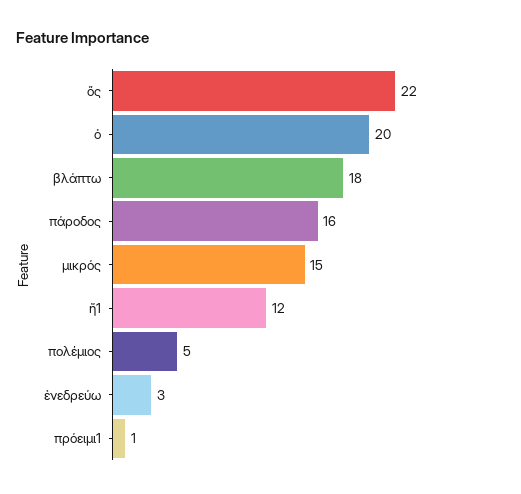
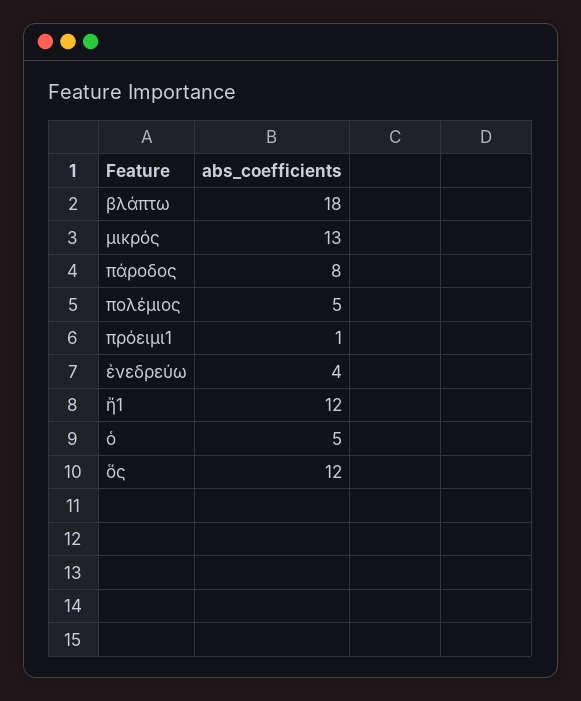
ὅς: 22 -> 12
ὁ: 20 -> 5
πάροδος: 16 -> 8
μικρός: 15 -> 13
ἐνεδρεύω: 3 -> 4

